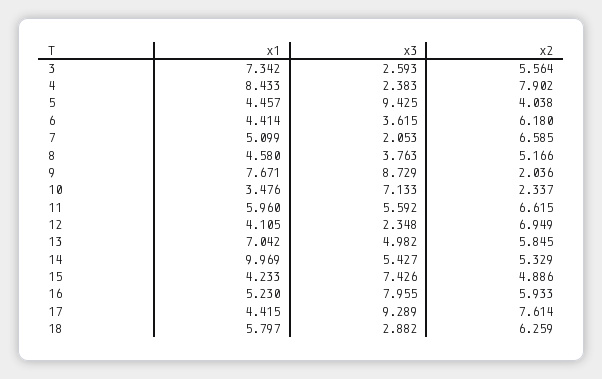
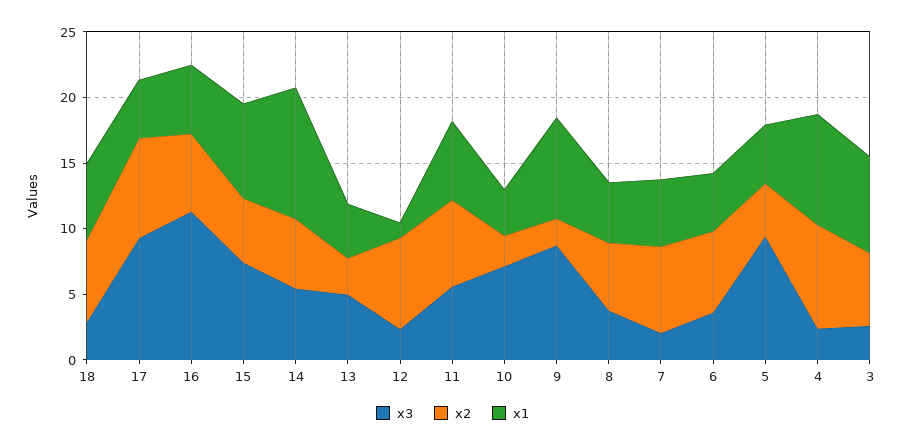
x1, 12: 4.105 -> 1
x1, 13: 7.042 -> 4
x2, 13: 5.845 -> 3
x1, 15: 4.233 -> 7
x3, 16: 7.955 -> 11

